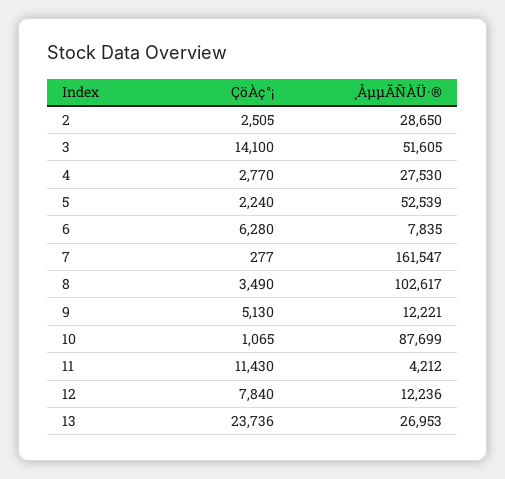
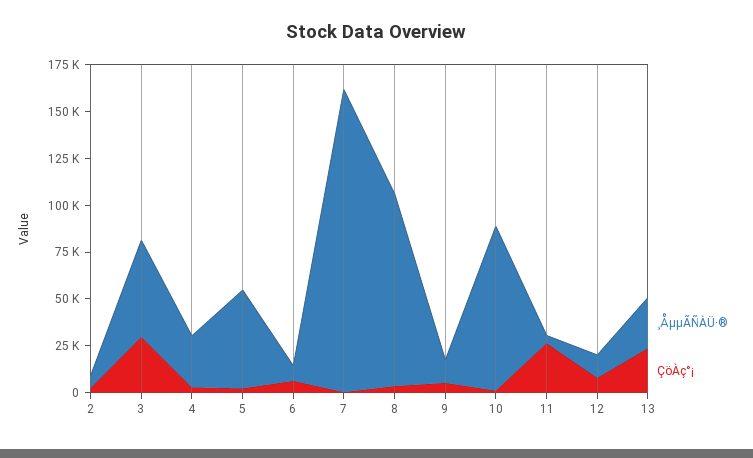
¸ÅµµÃÑÀÜ·®, 2: 28650 -> 5000
ÇöÀç°¡, 3: 14100 -> 30000
ÇöÀç°¡, 11: 11430 -> 25000

